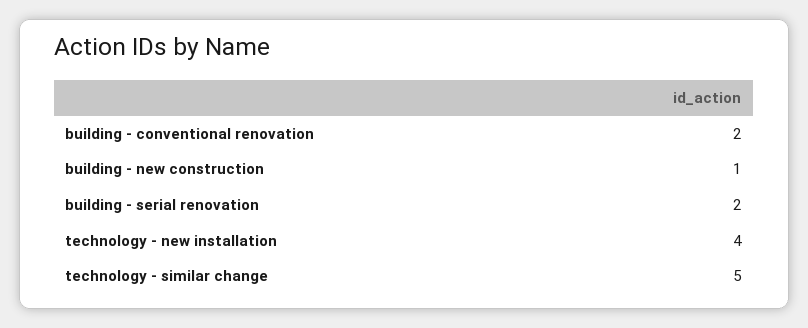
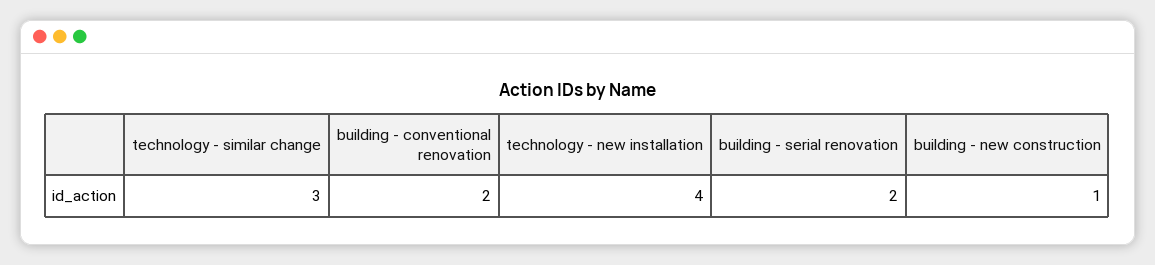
technology - similar change: 5 -> 3

